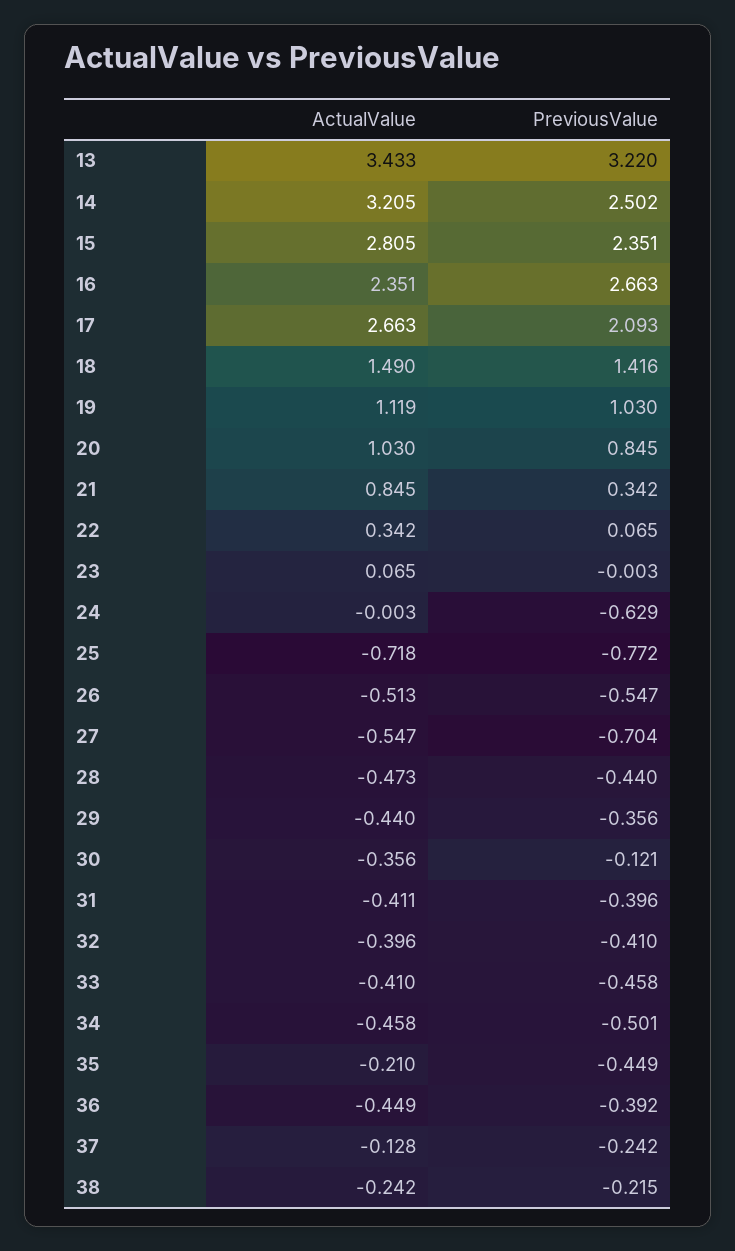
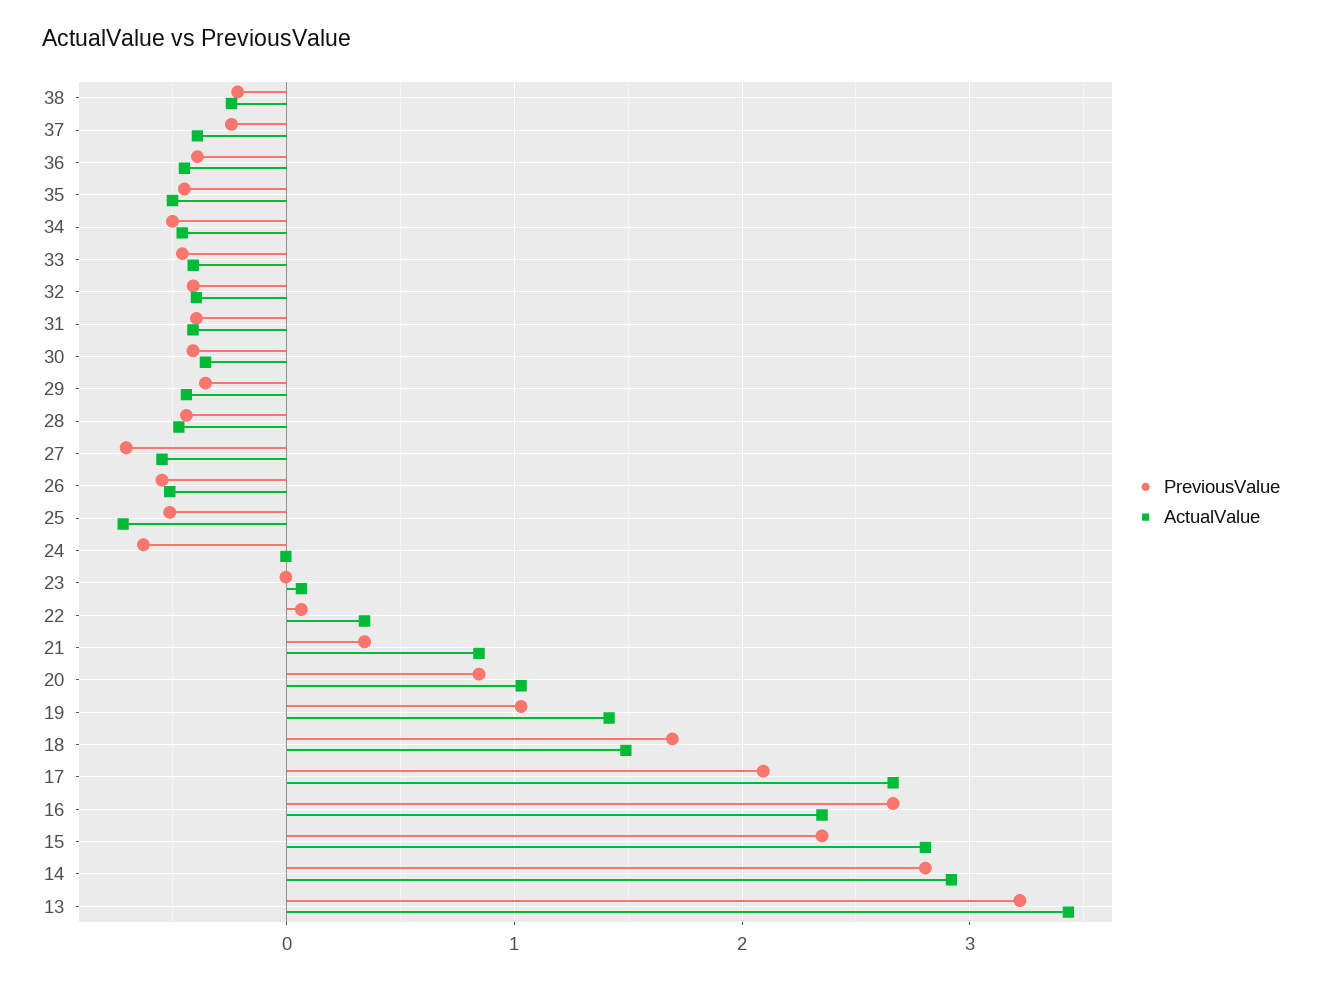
ActualValue, 14: 3.205 -> 2.9
PreviousValue, 14: 2.502 -> 2.8
PreviousValue, 18: 1.416 -> 1.7
ActualValue, 19: 1.119 -> 1.4
PreviousValue, 25: -0.772 -> -0.5
PreviousValue, 30: -0.121 -> -0.4
ActualValue, 35: -0.21 -> -0.5
ActualValue, 37: -0.128 -> -0.4

